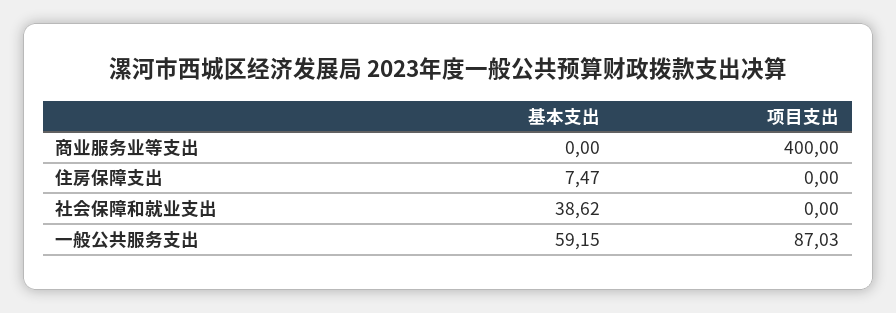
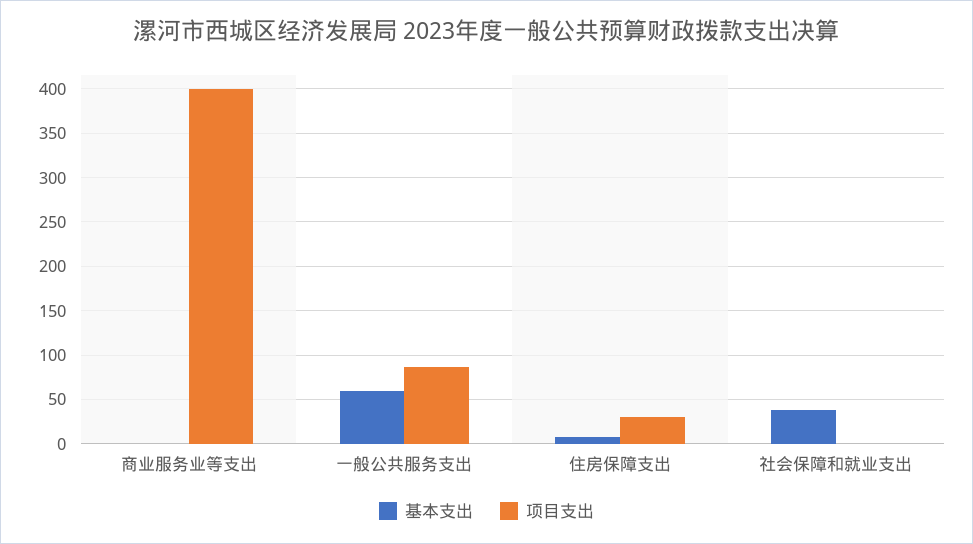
项目支出, 住房保障支出: 0 -> 30

